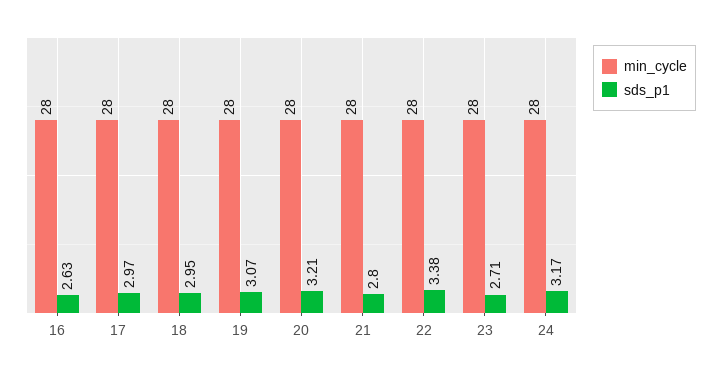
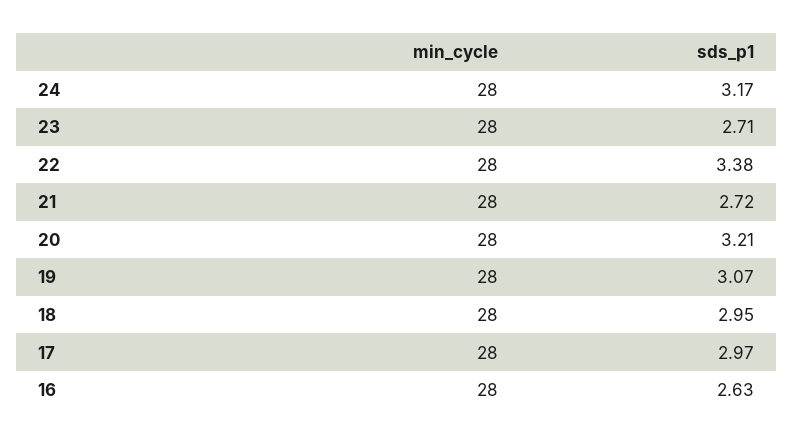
sds_p1, 21: 2.8 -> 2.72

